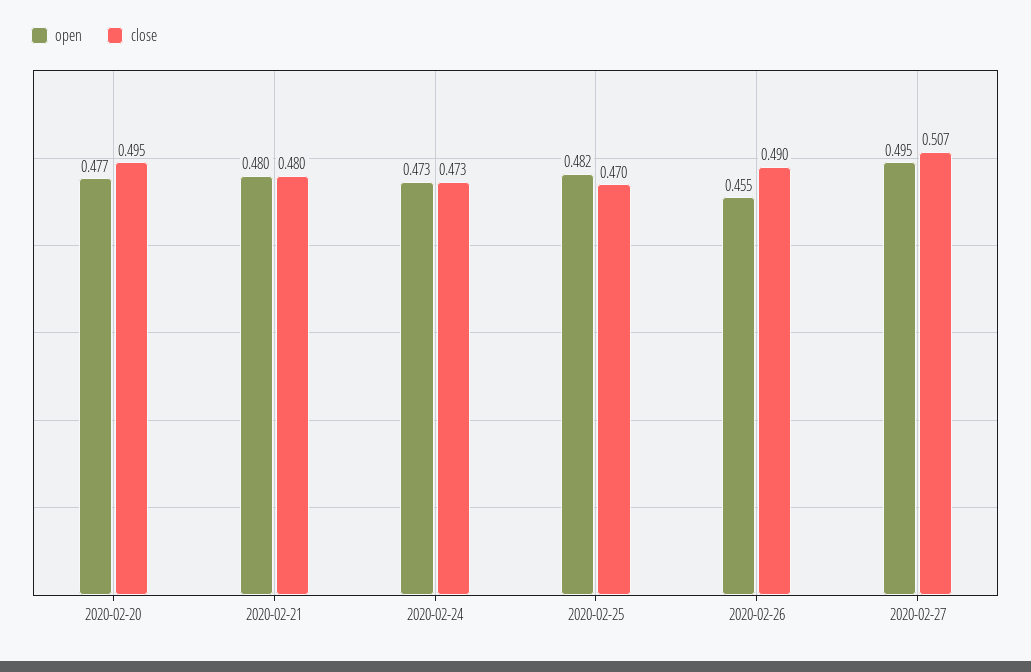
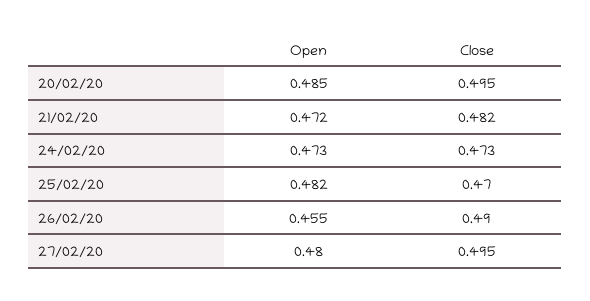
open, 2020-02-20: 0.477 -> 0.485
open, 2020-02-21: 0.48 -> 0.472
close, 2020-02-21: 0.48 -> 0.482
open, 2020-02-27: 0.495 -> 0.48
close, 2020-02-27: 0.507 -> 0.495

